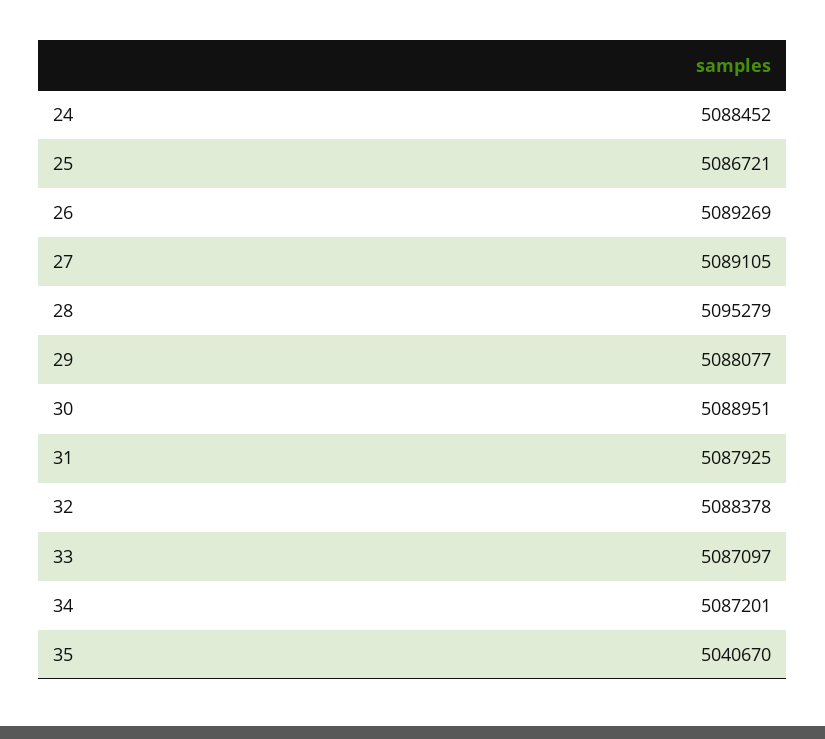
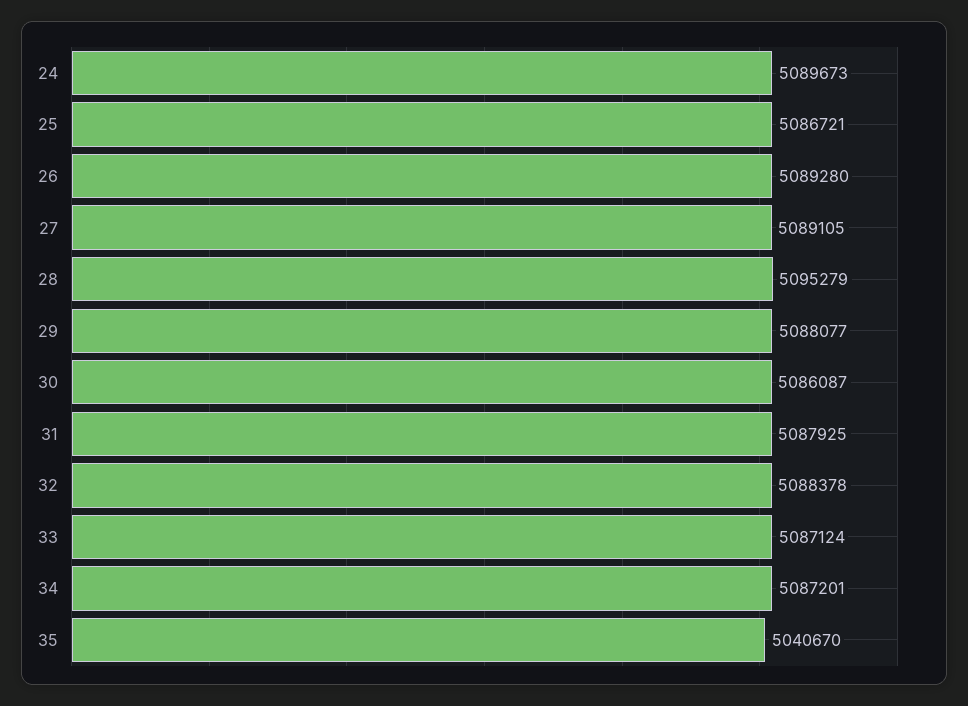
24: 5088452 -> 5089673
26: 5089269 -> 5089280
30: 5088951 -> 5086087
33: 5087097 -> 5087124

